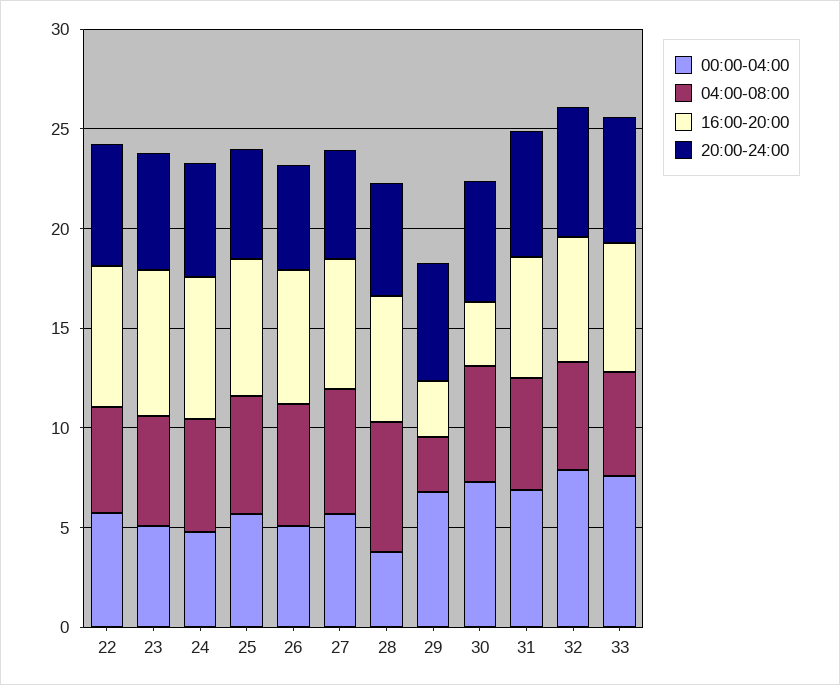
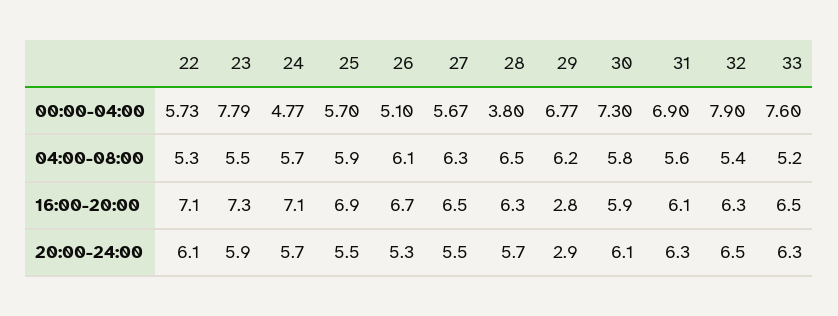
00:00-04:00, 23: 5 -> 7.79
04:00-08:00, 29: 3 -> 6.2
20:00-24:00, 29: 6 -> 2.9
16:00-20:00, 30: 3 -> 5.9

